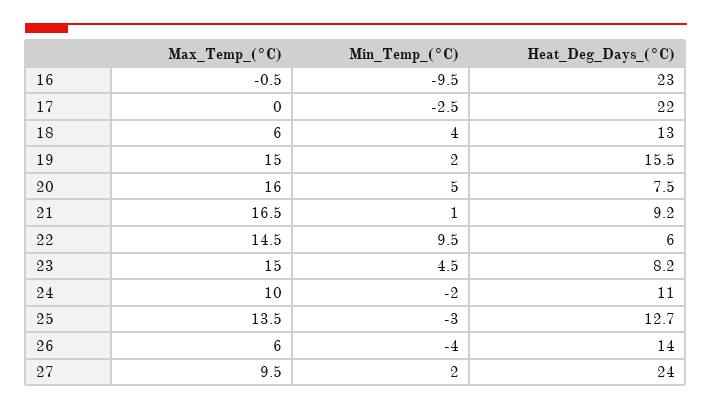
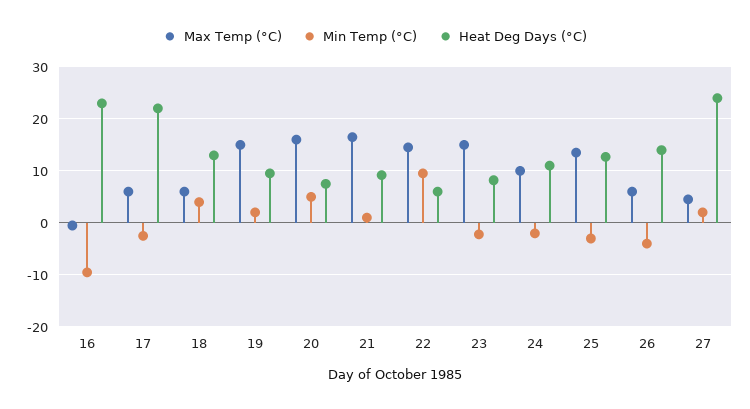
Max_Temp_(°C), 17: 0 -> 6
Heat_Deg_Days_(°C), 19: 15.5 -> 10
Min_Temp_(°C), 23: 4.5 -> -2
Max_Temp_(°C), 27: 9.5 -> 4

